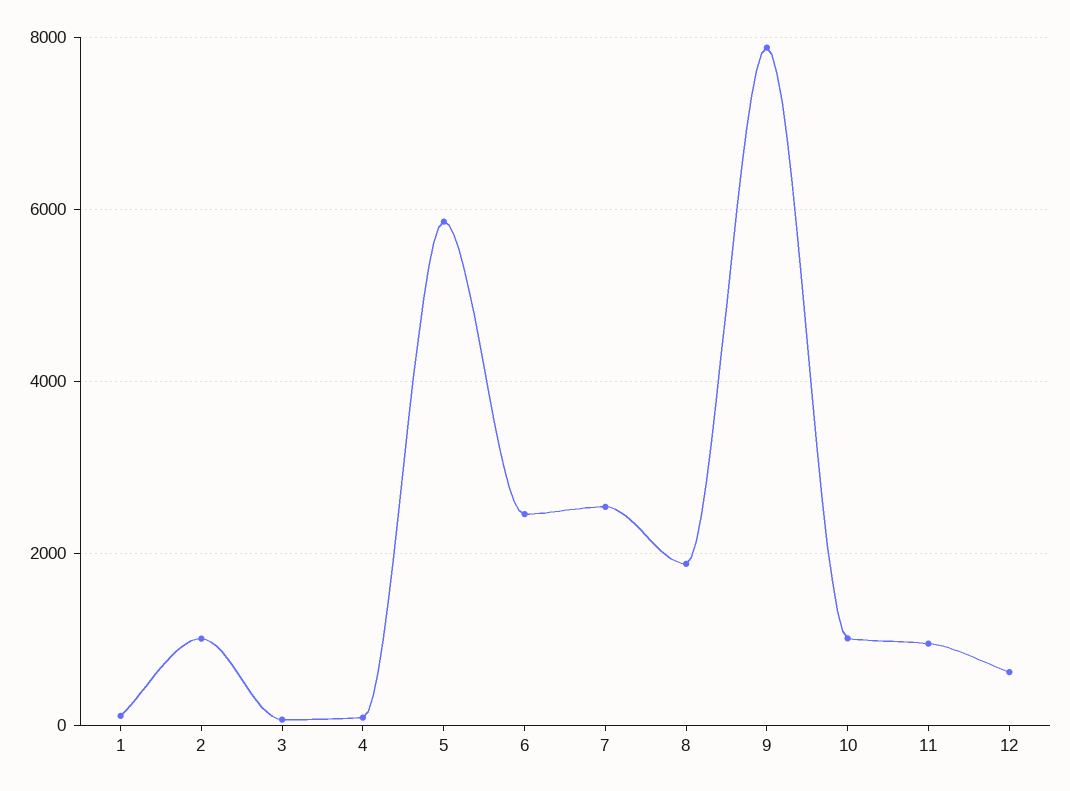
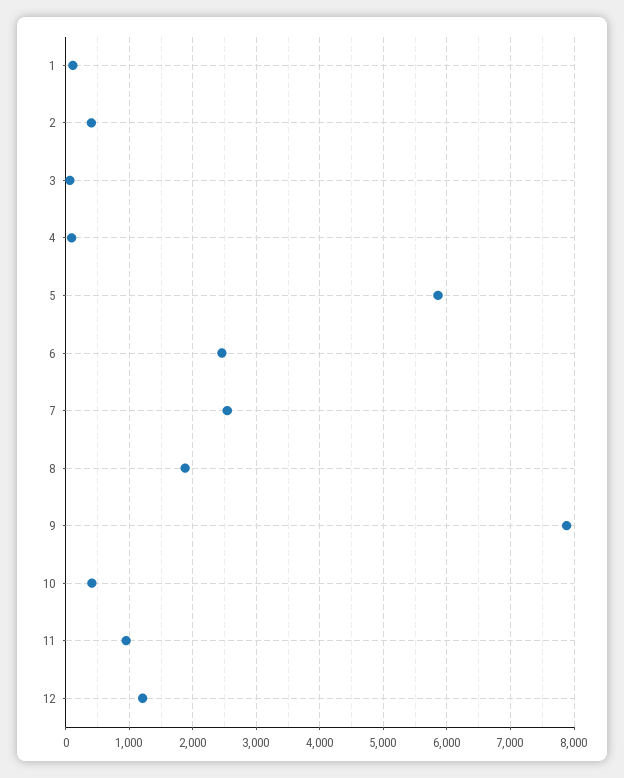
2: 1000 -> 400
10: 1000 -> 400
12: 600 -> 1200

